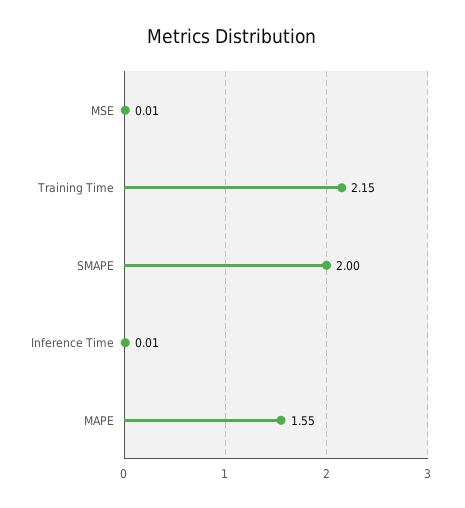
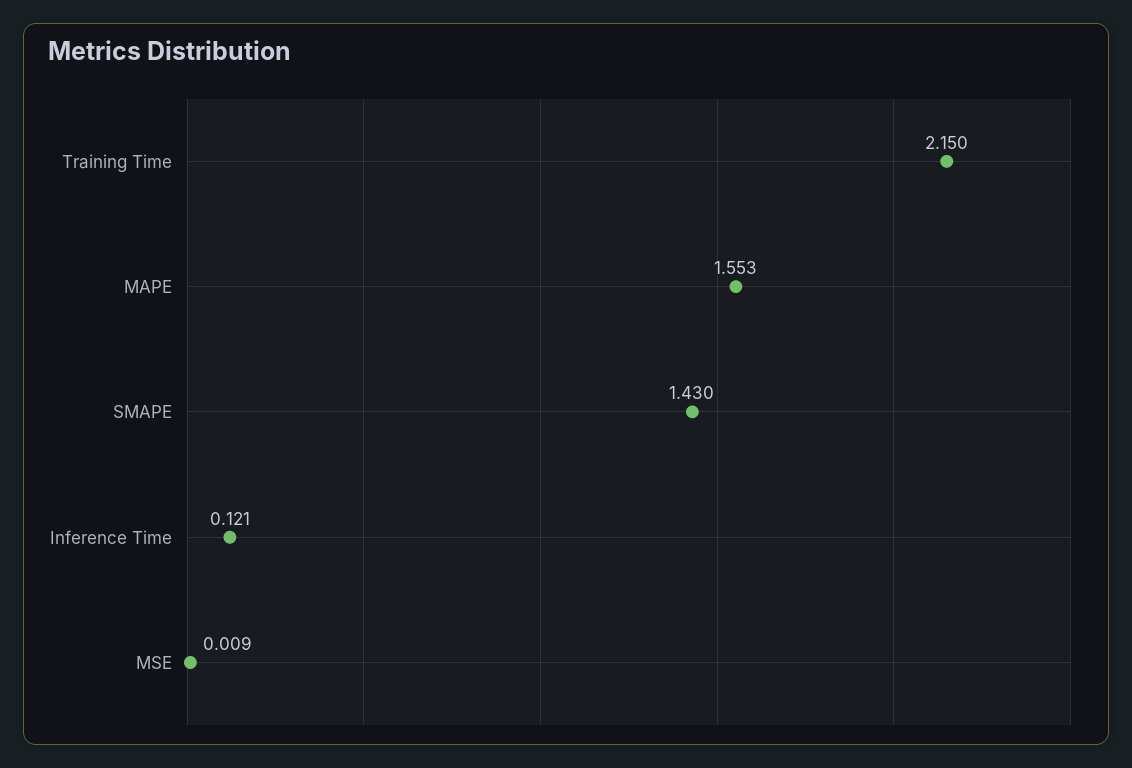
SMAPE: 2 -> 1.43
Inference Time: 0.01 -> 0.121

